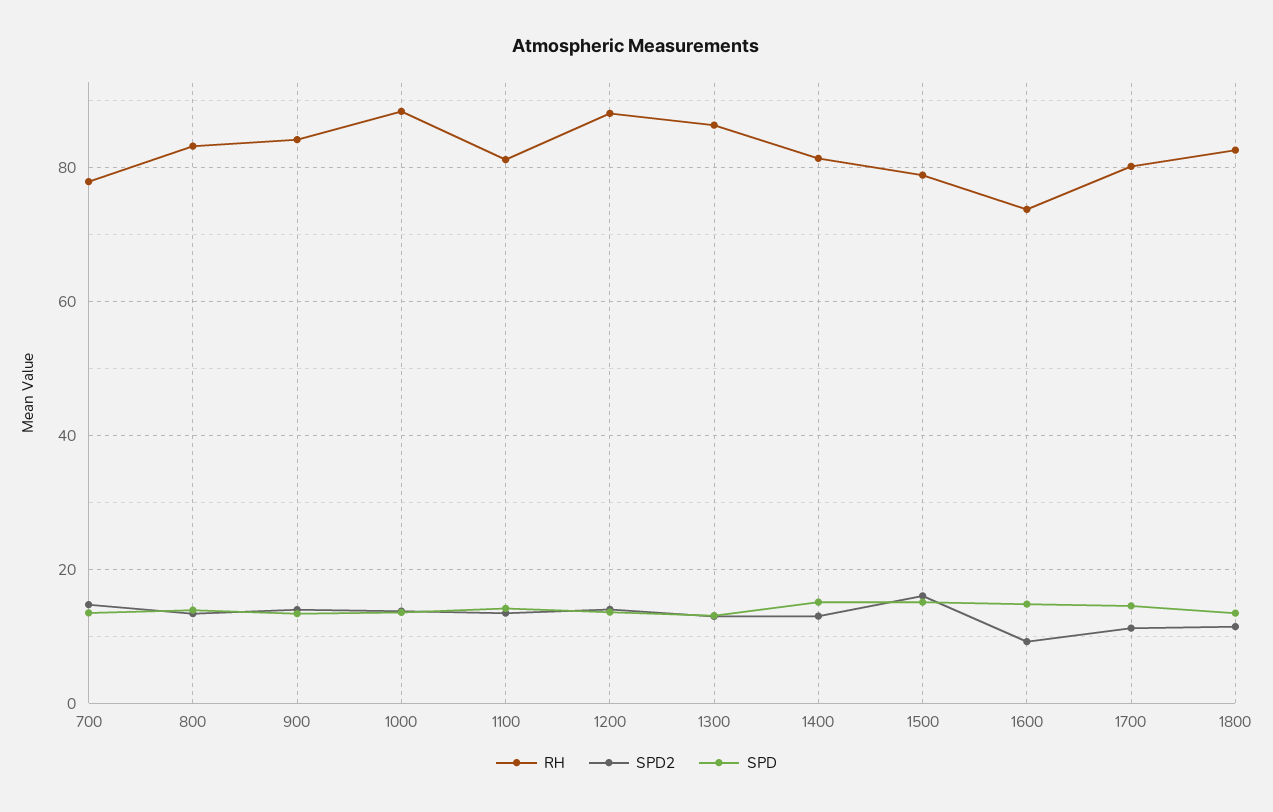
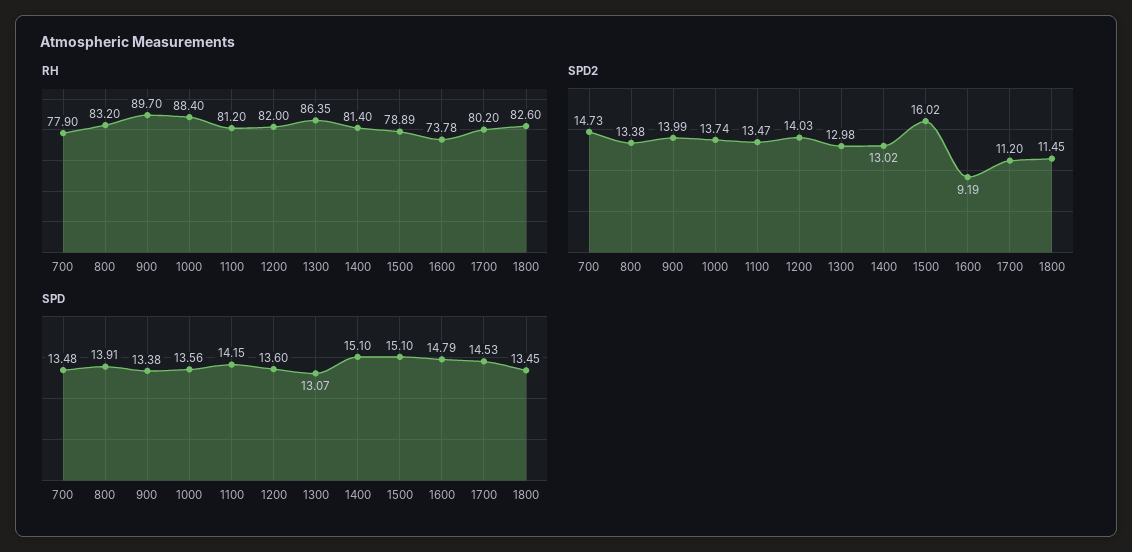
RH, 900: 84 -> 89.7
RH, 1200: 88 -> 82

